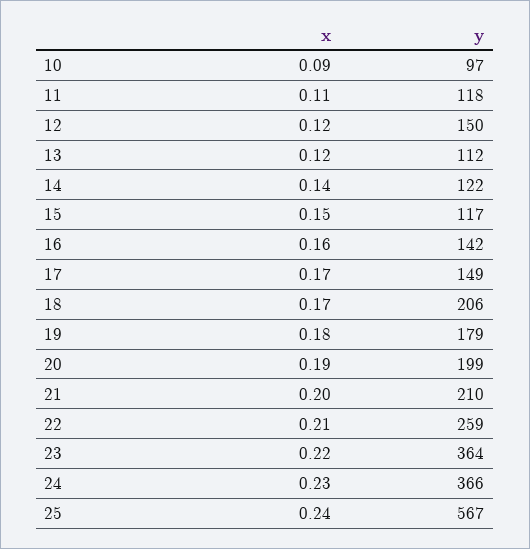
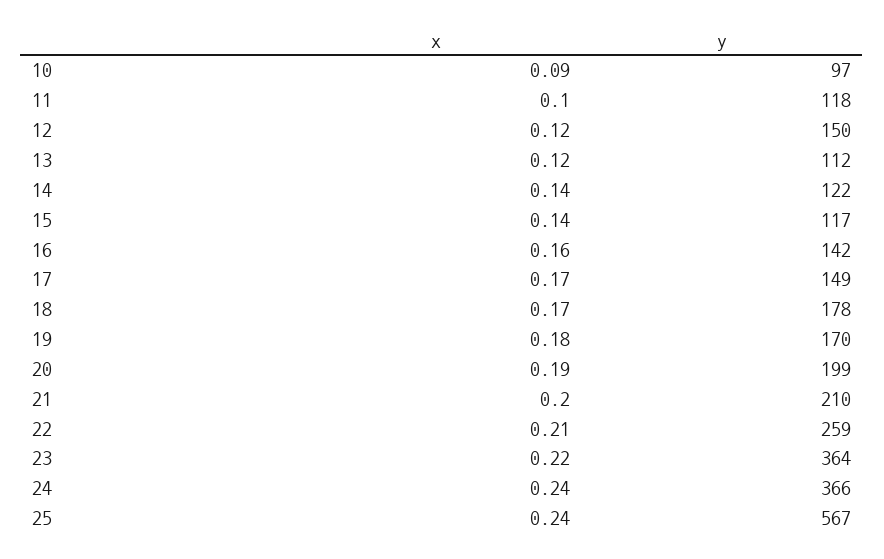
x, 11: 0.11 -> 0.1
x, 15: 0.15 -> 0.14
y, 18: 206 -> 178
y, 19: 179 -> 170
x, 24: 0.23 -> 0.24

